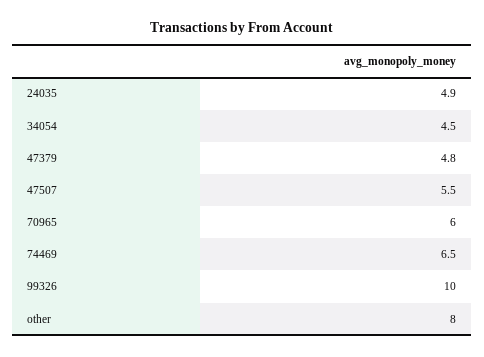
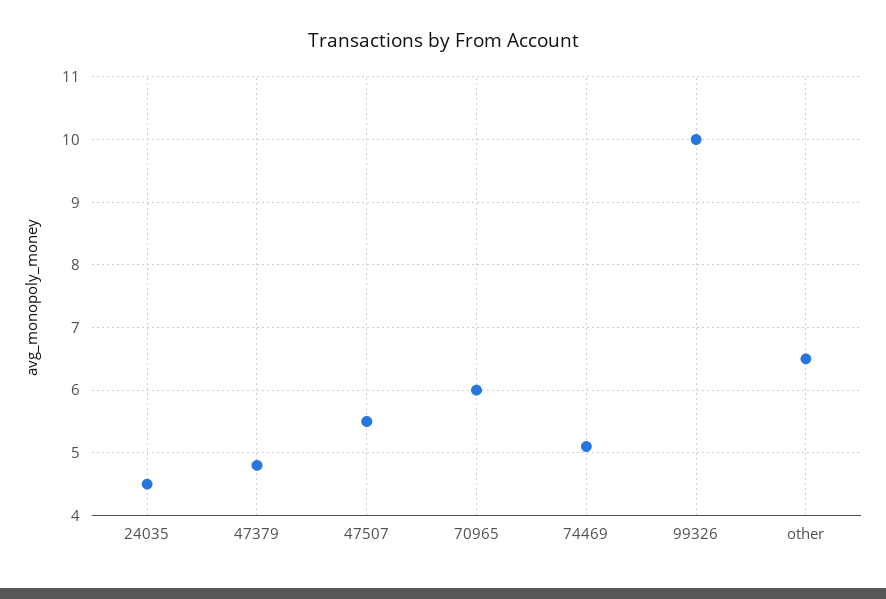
24035: 4.9 -> 4.5
34054: 4.5 -> none
74469: 6.5 -> 5.1
other: 8 -> 6.5

